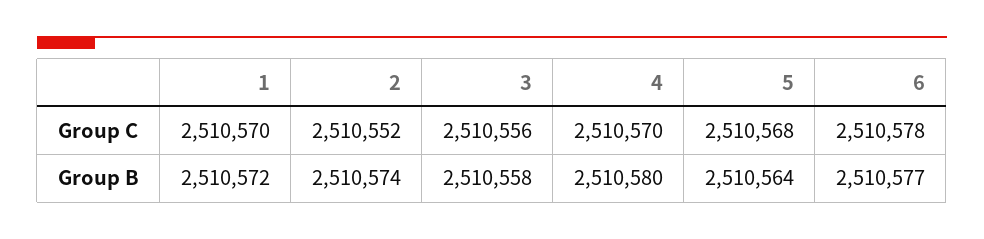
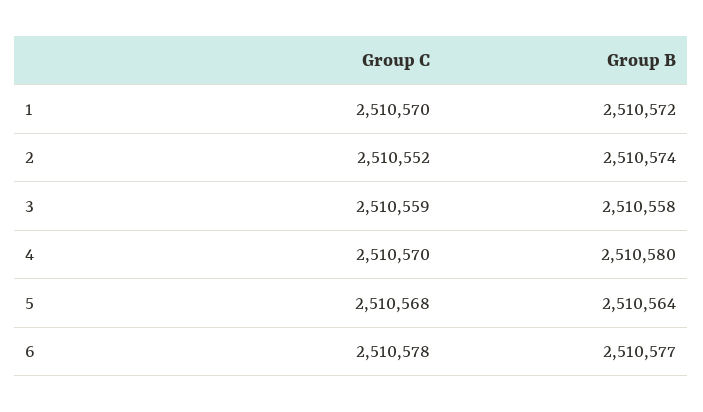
3, Group C: 2510556 -> 2510559

